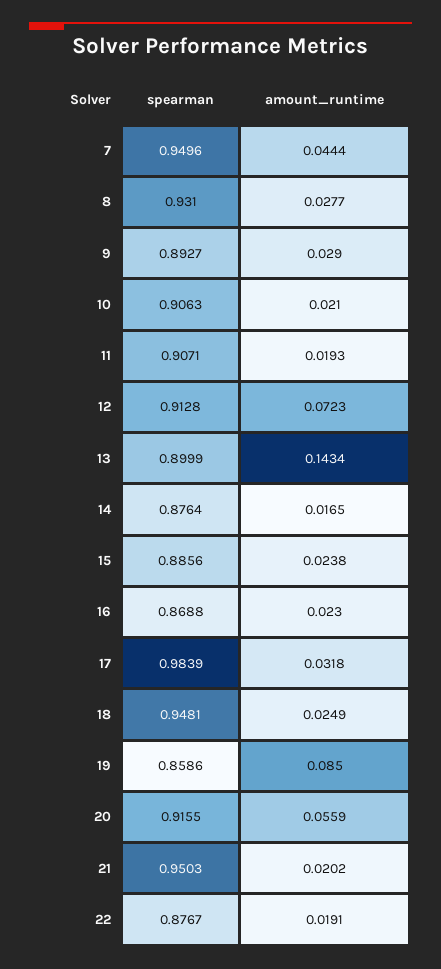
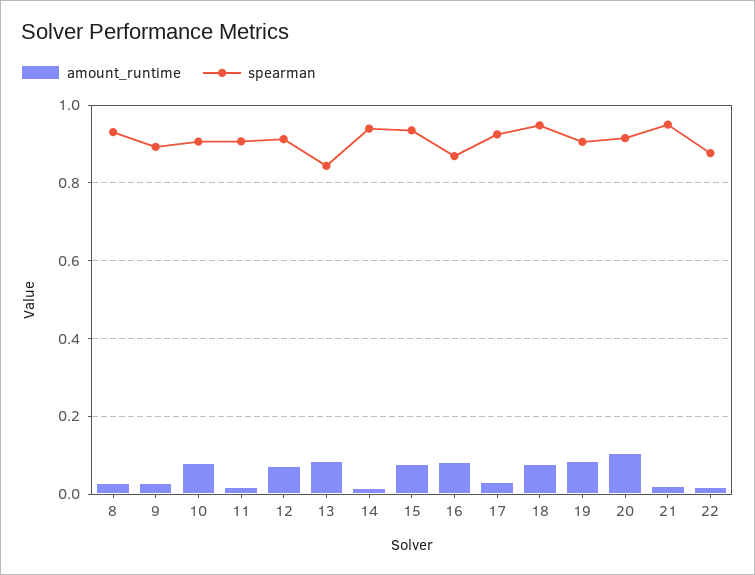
spearman, 7: 0.9496 -> none
amount_runtime, 7: 0.0444 -> none
amount_runtime, 10: 0.021 -> 0.08
spearman, 13: 0.8999 -> 0.84
amount_runtime, 13: 0.1434 -> 0.08
spearman, 14: 0.8764 -> 0.94
spearman, 15: 0.8856 -> 0.94
amount_runtime, 15: 0.0238 -> 0.08
amount_runtime, 16: 0.023 -> 0.08
spearman, 17: 0.9839 -> 0.92
amount_runtime, 18: 0.0249 -> 0.08
spearman, 19: 0.8586 -> 0.9
amount_runtime, 20: 0.0559 -> 0.1

